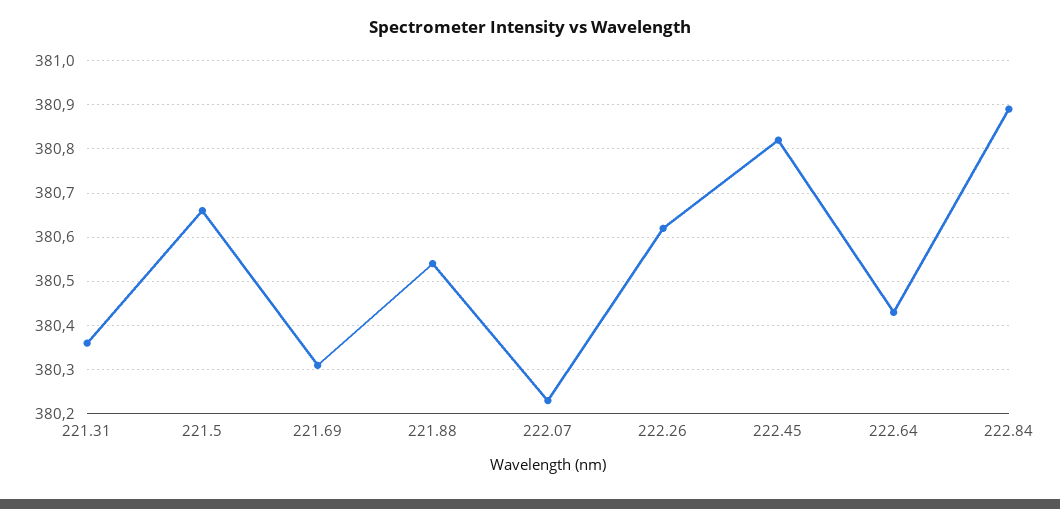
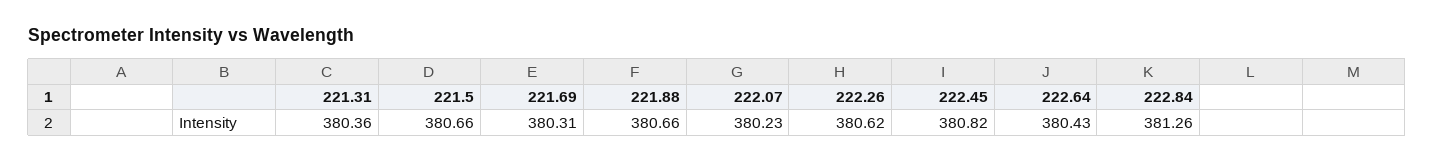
221.88: 380.55 -> 380.66
222.84: 380.9 -> 381.26

